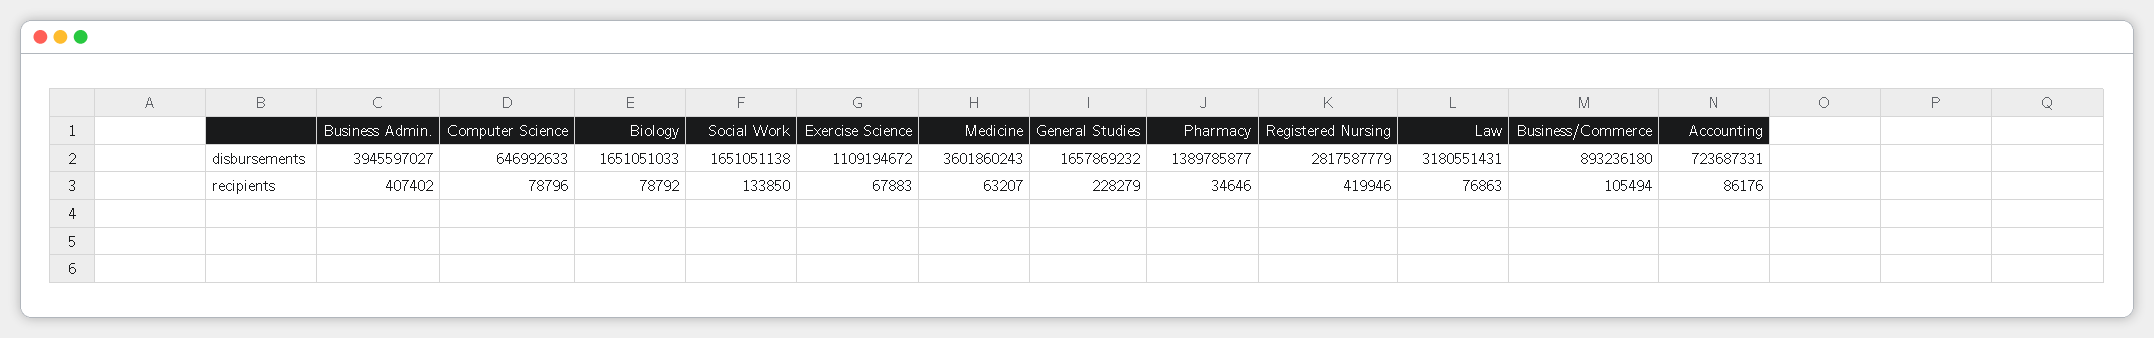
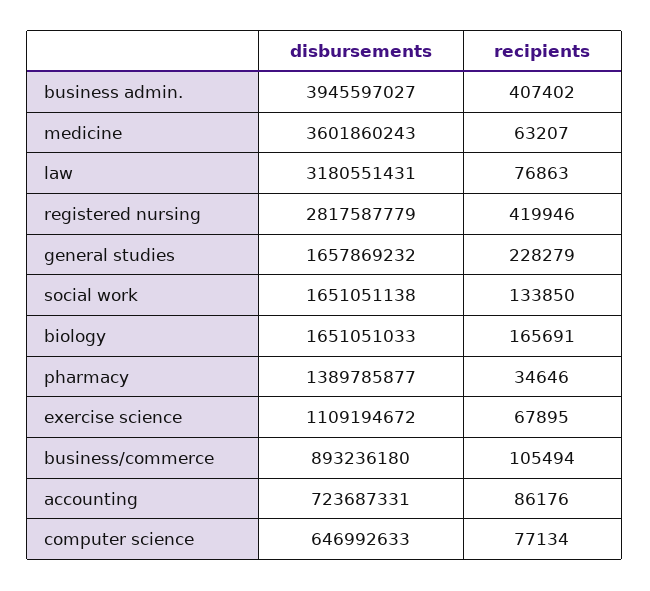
Computer Science, recipients: 78796 -> 77134
Biology, recipients: 78792 -> 165691
Exercise Science, recipients: 67883 -> 67895

